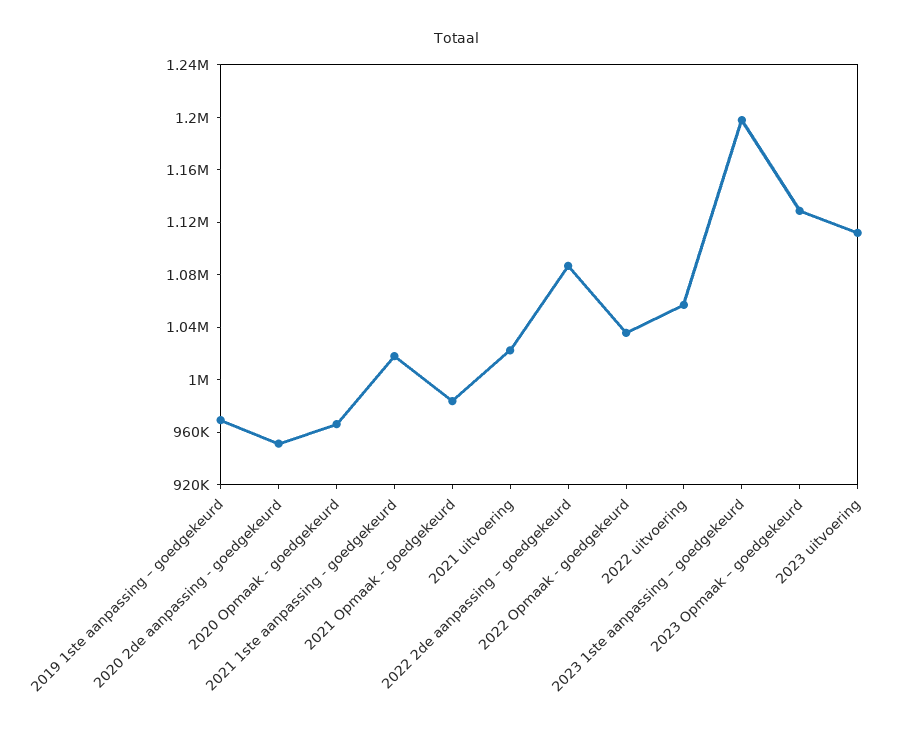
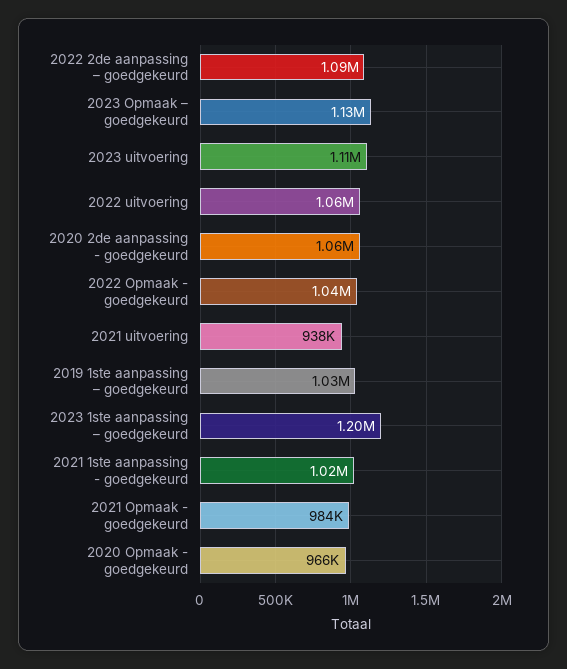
2019 1ste aanpassing – goedgekeurd: 970000 -> 1030000
2020 2de aanpassing - goedgekeurd: 950000 -> 1060000
2021 uitvoering: 1020000 -> 938000

